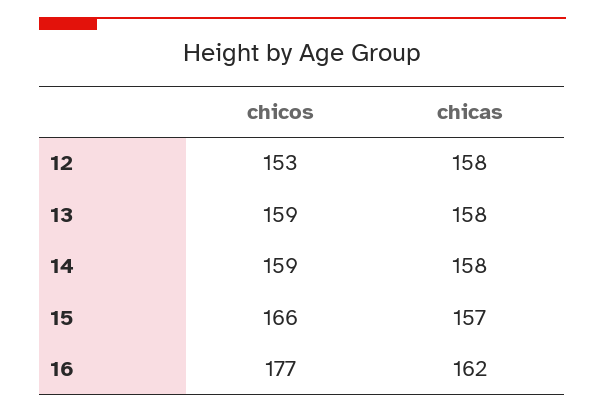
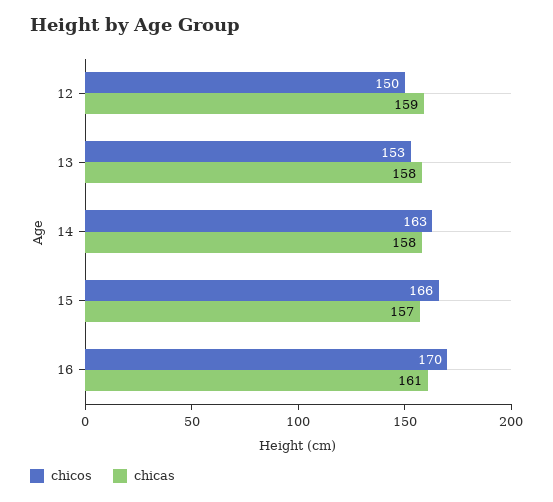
chicos, 12: 153 -> 150
chicas, 12: 158 -> 159
chicos, 13: 159 -> 153
chicos, 14: 159 -> 163
chicos, 16: 177 -> 170
chicas, 16: 162 -> 161

